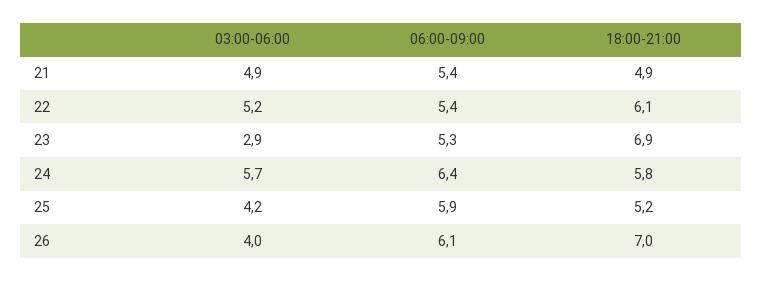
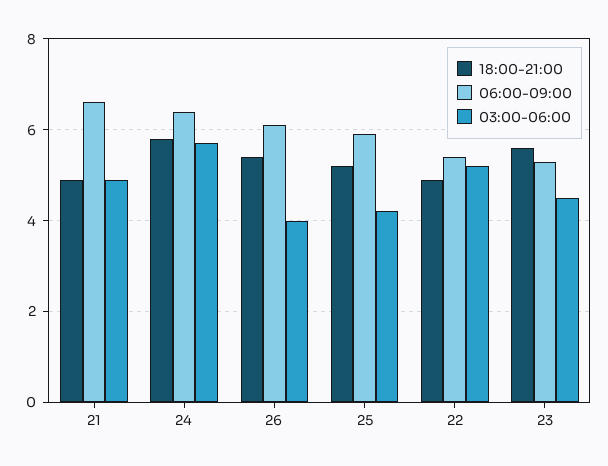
06:00-09:00, 21: 5.4 -> 6.5
18:00-21:00, 22: 6.1 -> 5
03:00-06:00, 23: 2.9 -> 4.5
18:00-21:00, 23: 6.9 -> 5.5
18:00-21:00, 26: 7 -> 5.5

